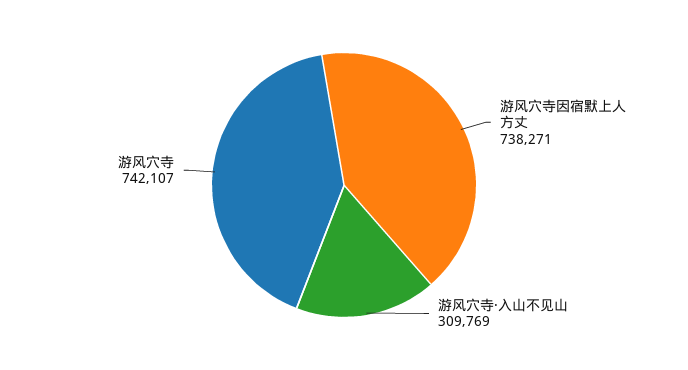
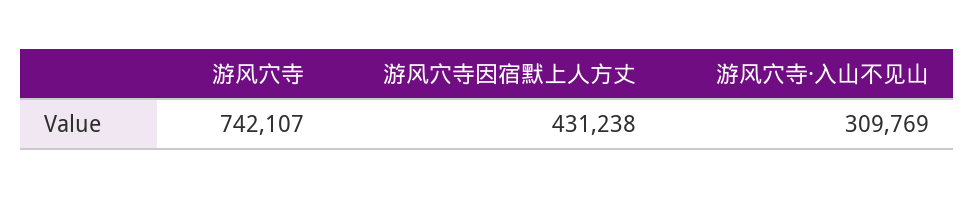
游风穴寺因宿默上人方丈: 738271 -> 431238

